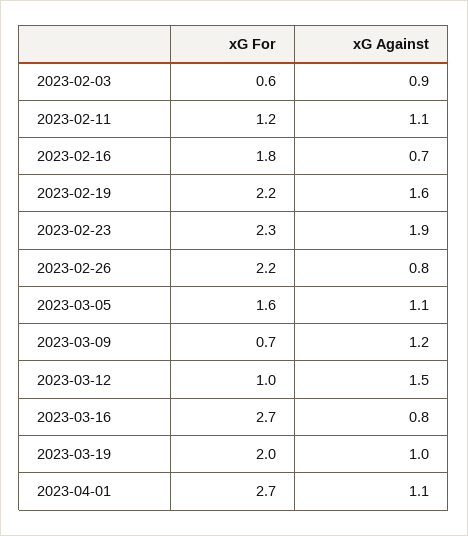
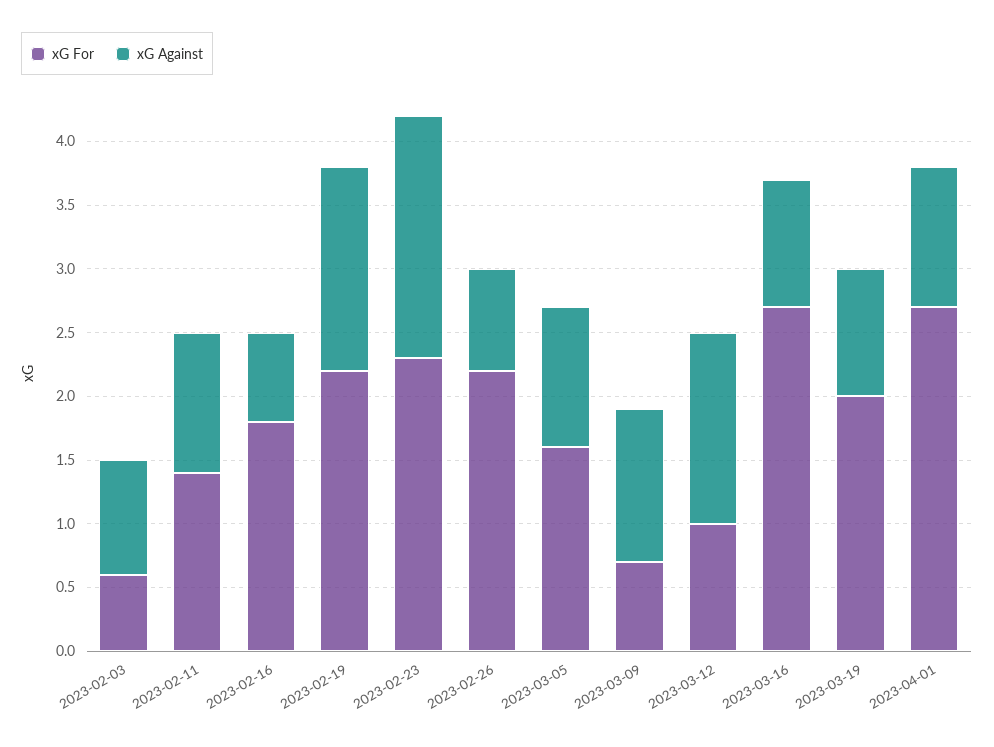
xG For, 2023-02-11: 1.2 -> 1.4
xG Against, 2023-03-16: 0.8 -> 1

